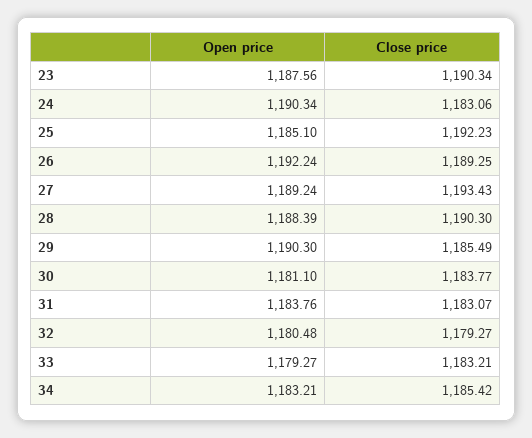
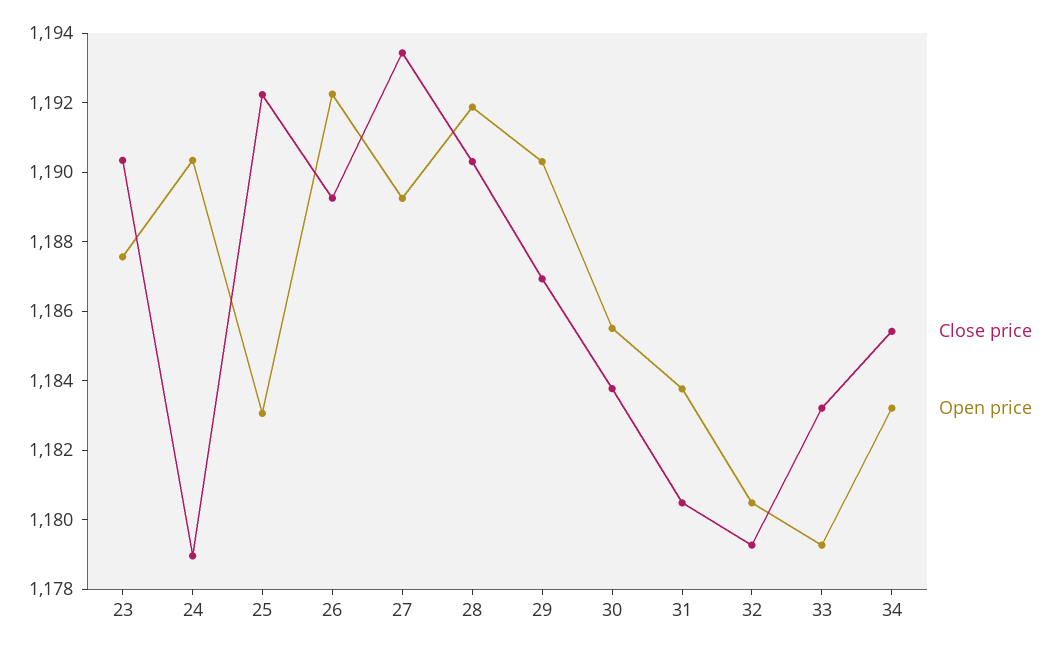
Close price, 24: 1183.06 -> 1179
Open price, 25: 1185.1 -> 1183
Open price, 28: 1188.39 -> 1192
Close price, 29: 1185.49 -> 1187
Open price, 30: 1181.1 -> 1185.5
Close price, 31: 1183.07 -> 1180.5

